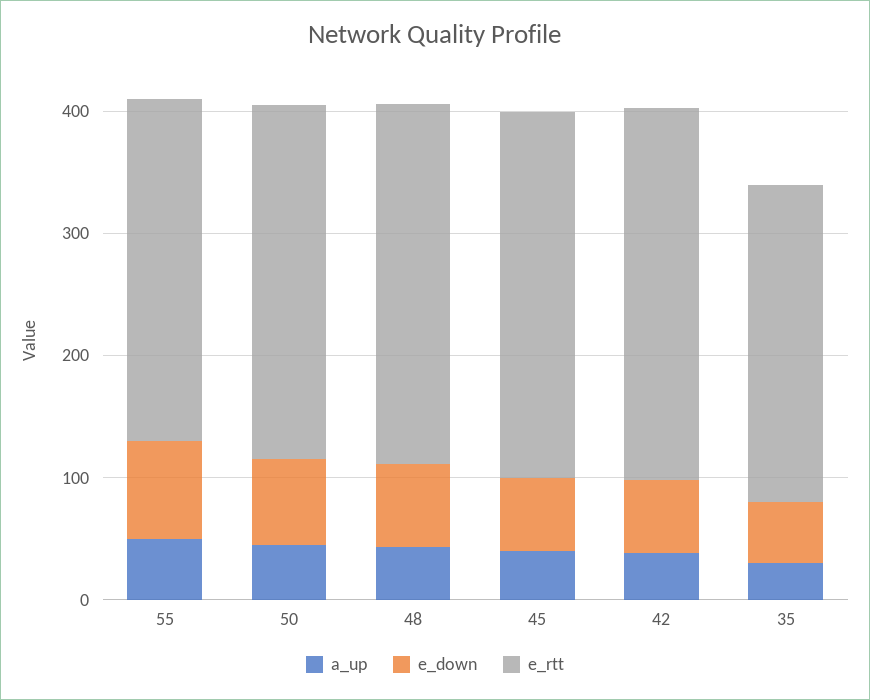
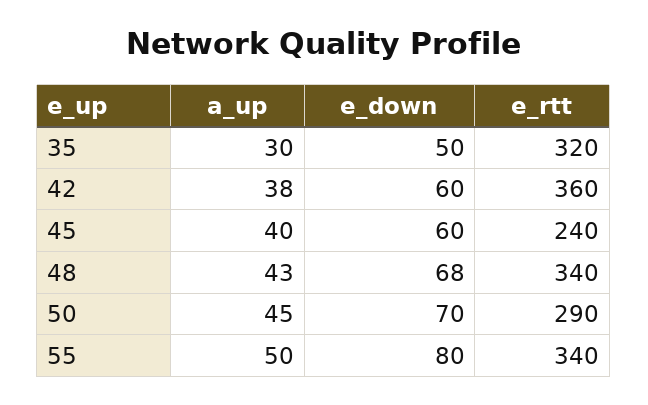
e_rtt, 55: 280 -> 340
e_rtt, 48: 300 -> 340
e_rtt, 45: 300 -> 240
e_rtt, 42: 300 -> 360
e_rtt, 35: 260 -> 320

